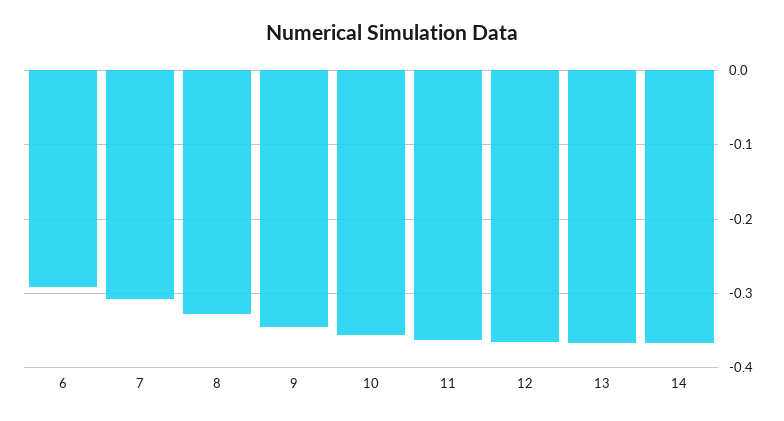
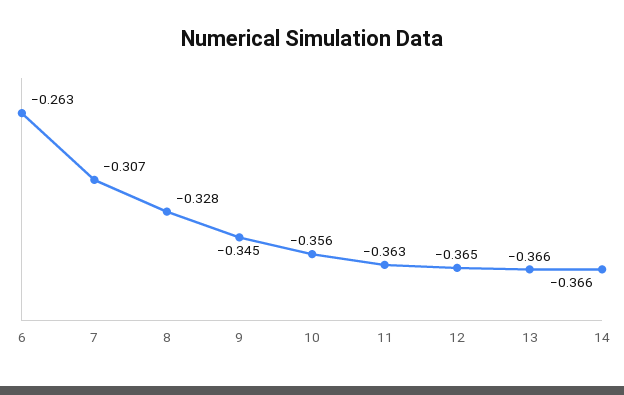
6: -0.29 -> -0.263

